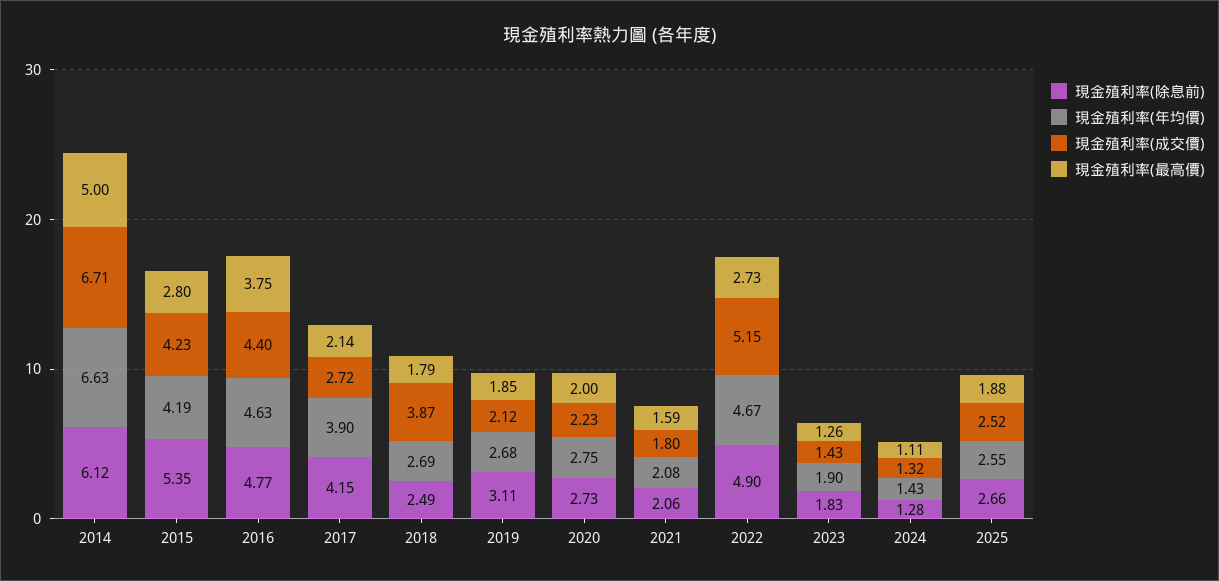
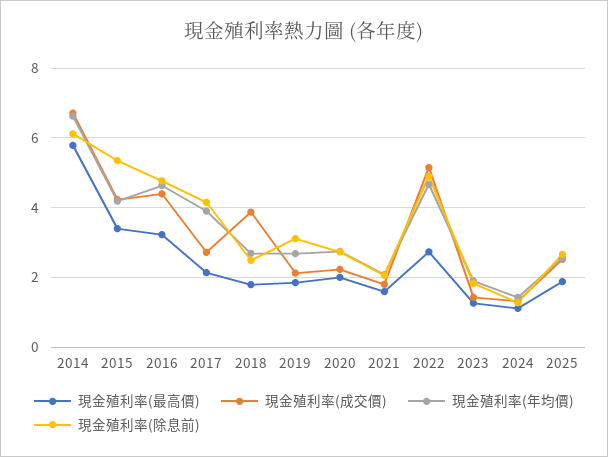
現金殖利率(最高價), 2014: 5 -> 5.8
現金殖利率(最高價), 2015: 2.8 -> 3.4
現金殖利率(最高價), 2016: 3.75 -> 3.2

